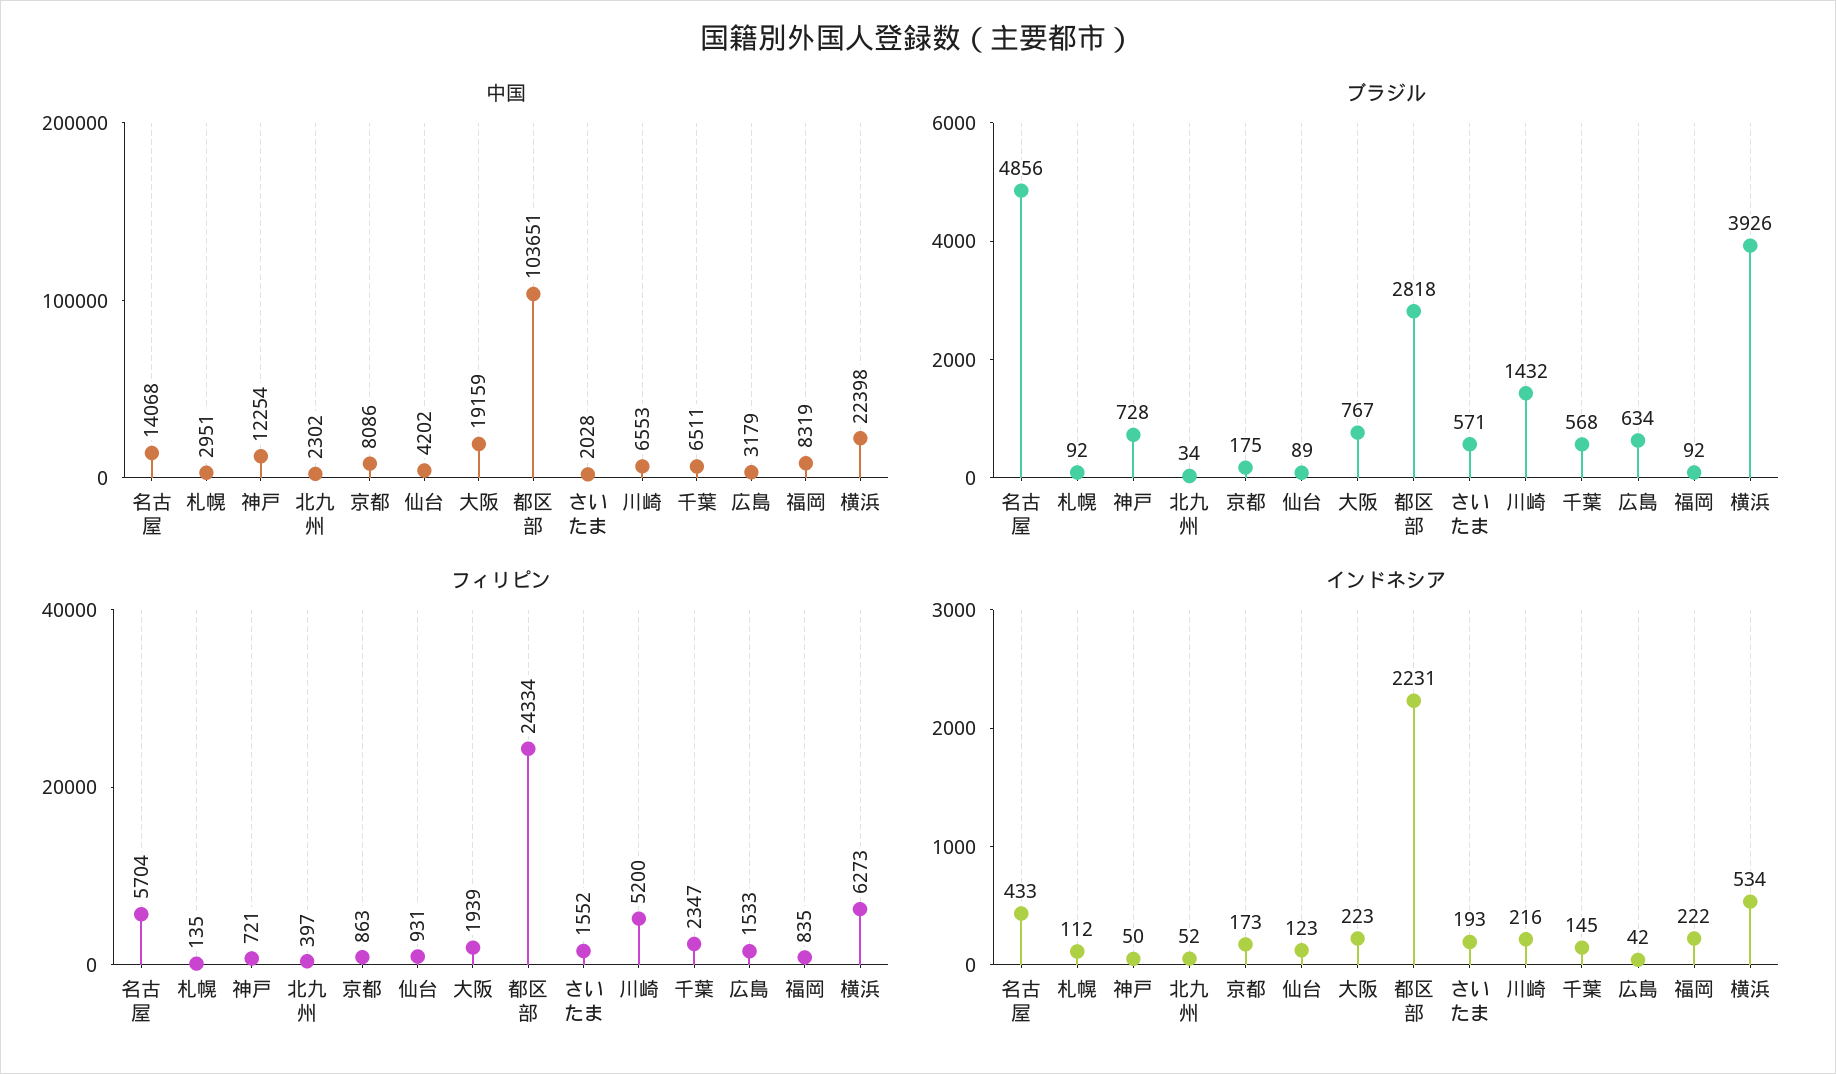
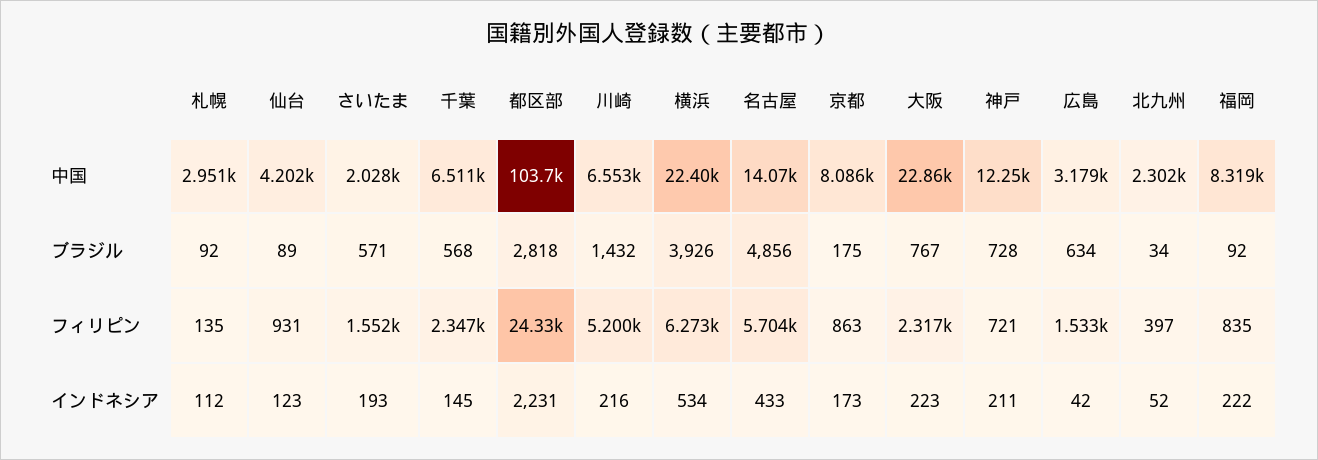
中国, 大阪: 19159 -> 22860
フィリピン, 大阪: 1939 -> 2317
インドネシア, 神戸: 50 -> 211

